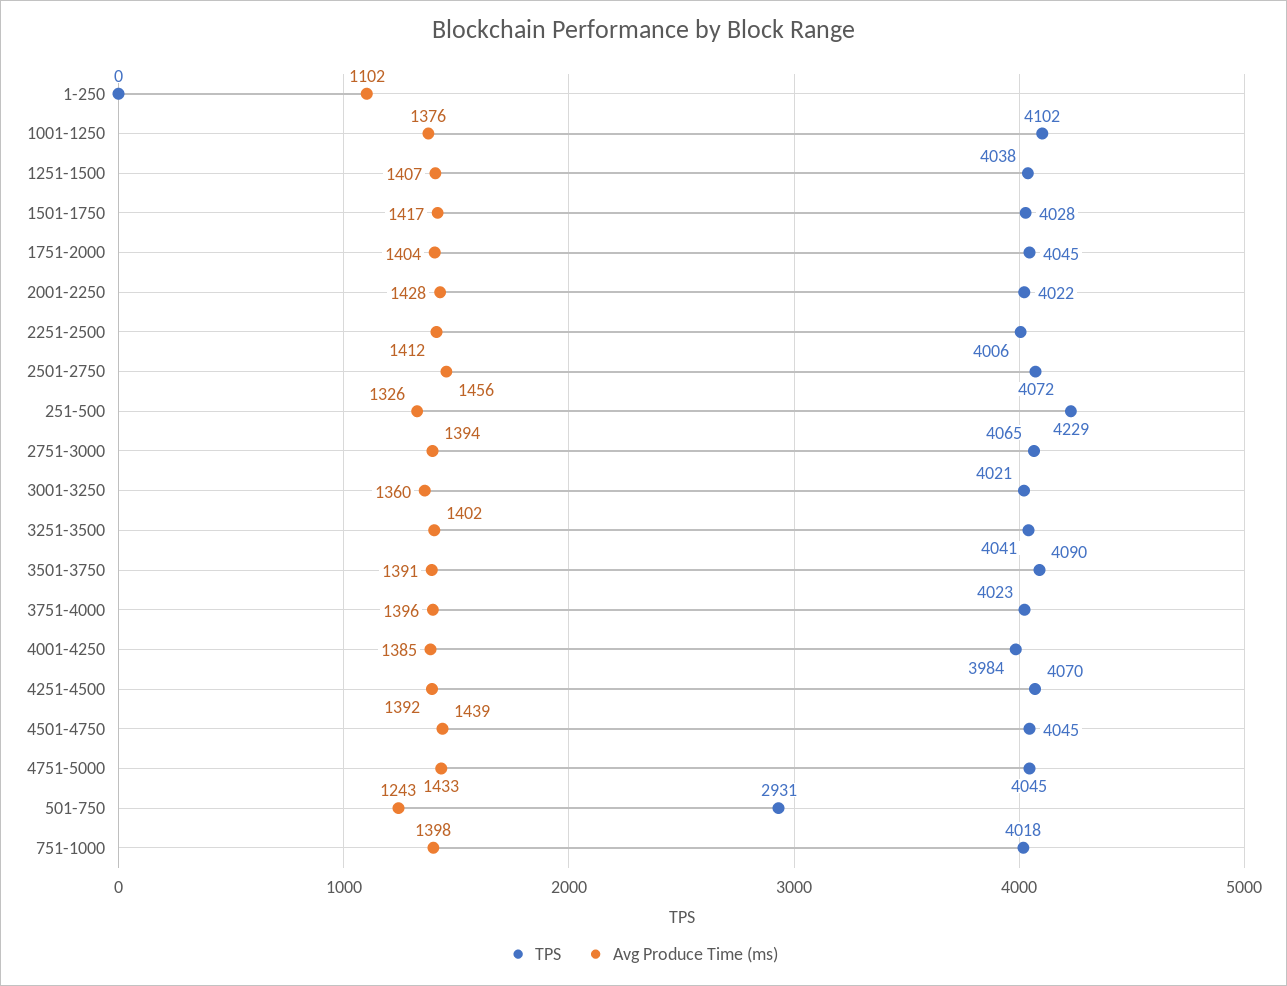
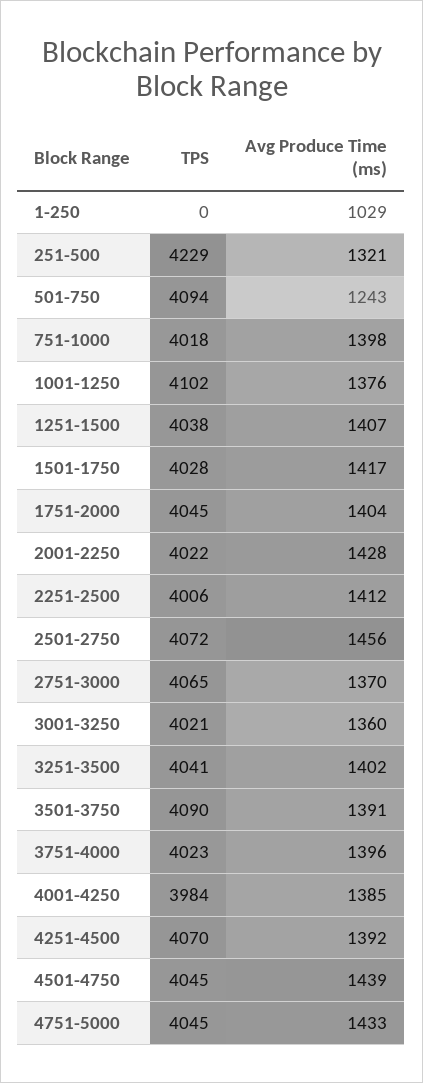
Avg Produce Time (ms), 1-250: 1102 -> 1029
Avg Produce Time (ms), 251-500: 1326 -> 1321
Avg Produce Time (ms), 2751-3000: 1394 -> 1370
TPS, 501-750: 2931 -> 4094

